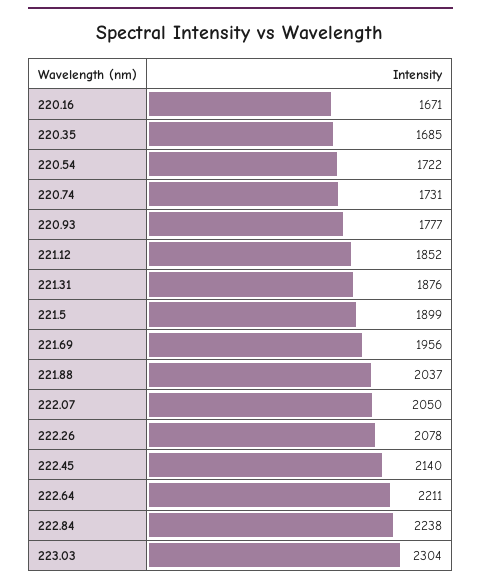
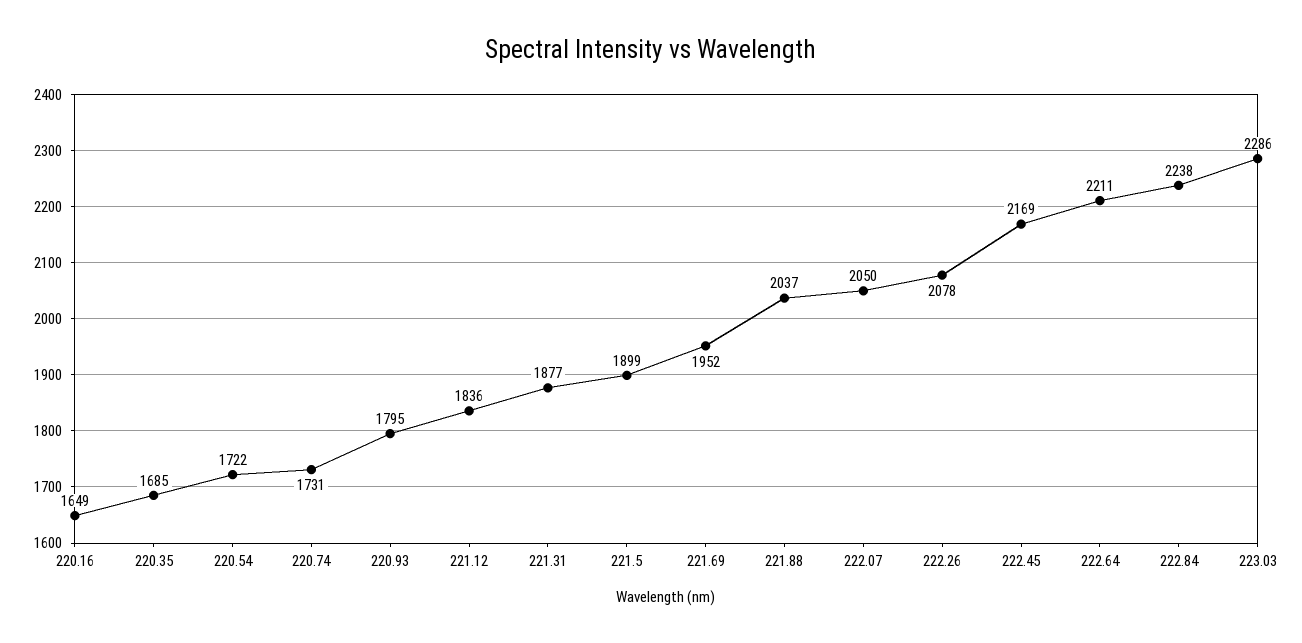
220.16: 1671 -> 1649
220.93: 1777 -> 1795
221.12: 1852 -> 1836
221.31: 1876 -> 1877
221.69: 1956 -> 1952
222.45: 2140 -> 2169
223.03: 2304 -> 2286

